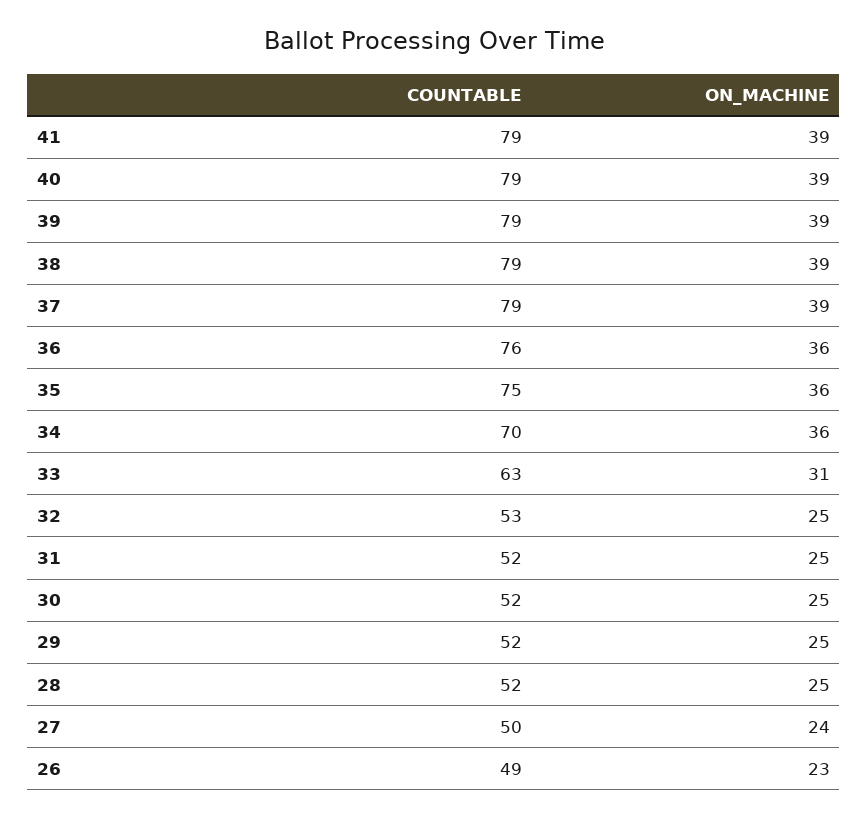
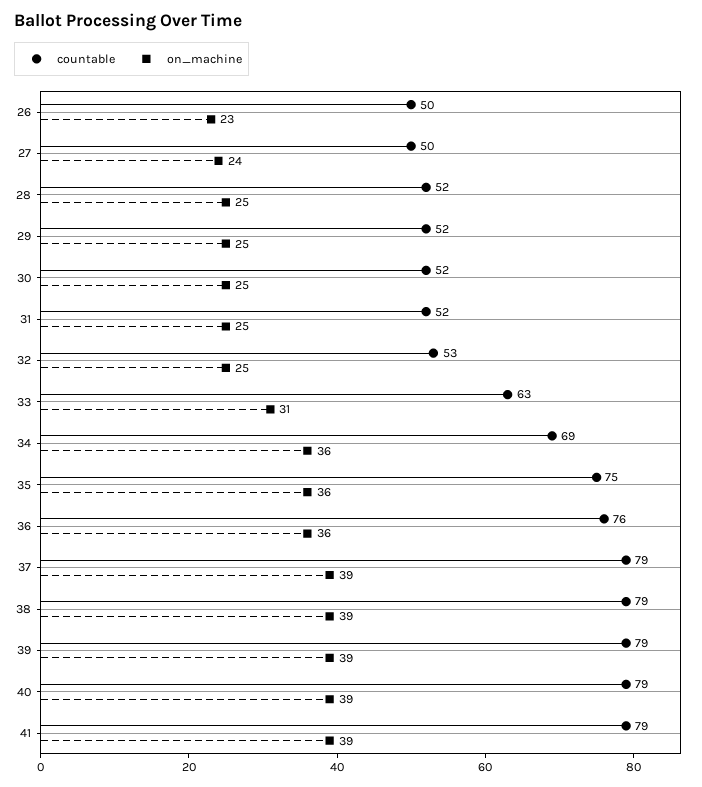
COUNTABLE, 34: 70 -> 69
COUNTABLE, 26: 49 -> 50

